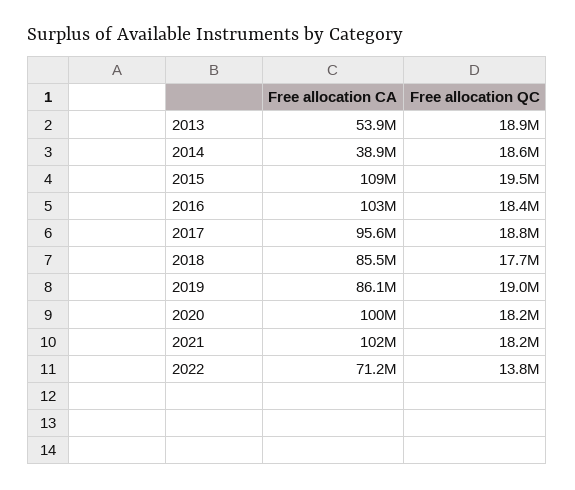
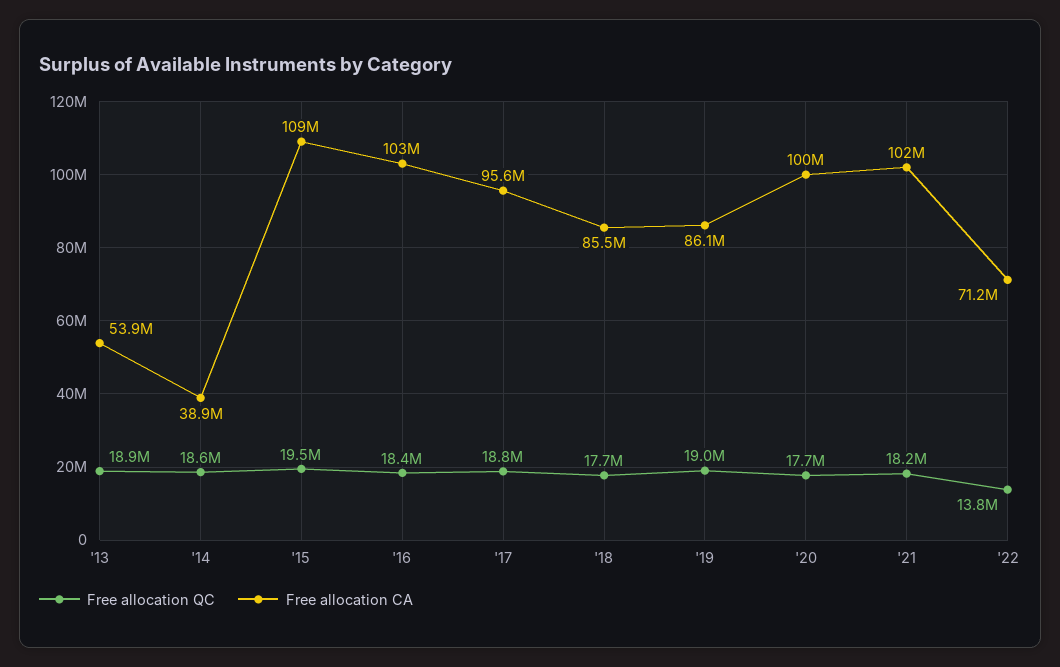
Free allocation QC, 2020: 18200000 -> 17700000

